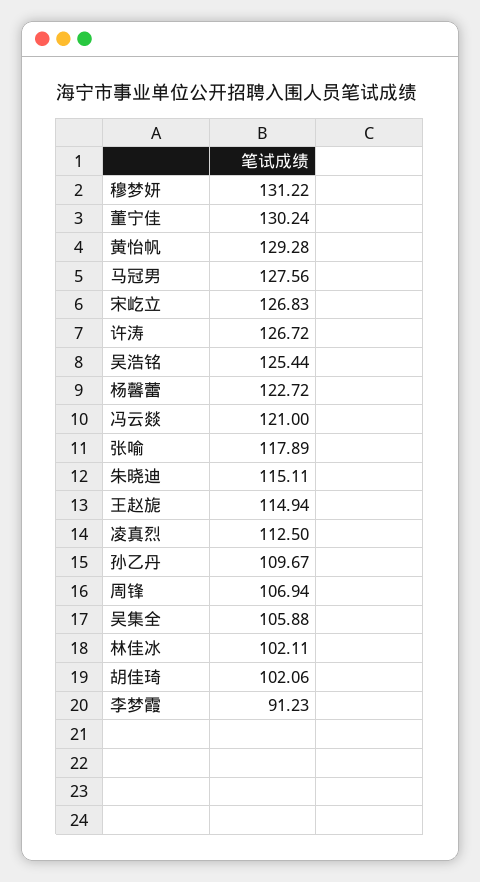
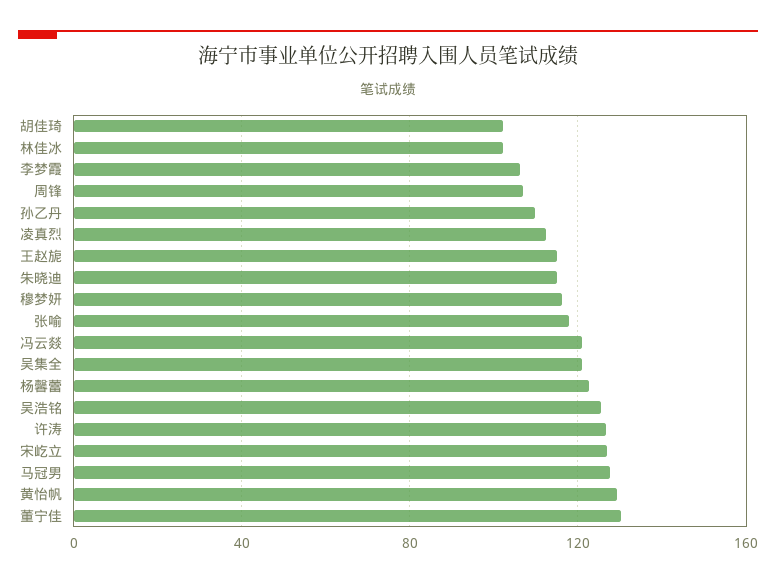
穆梦妍: 131.22 -> 115
吴集全: 105.88 -> 120
李梦霞: 91.23 -> 105

